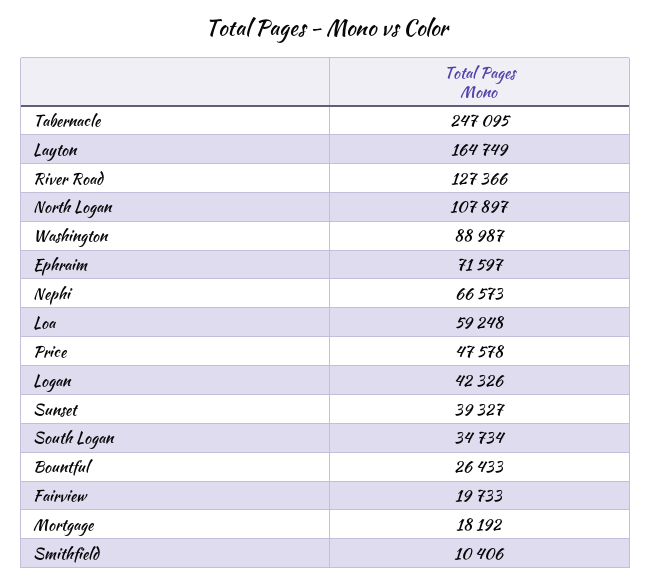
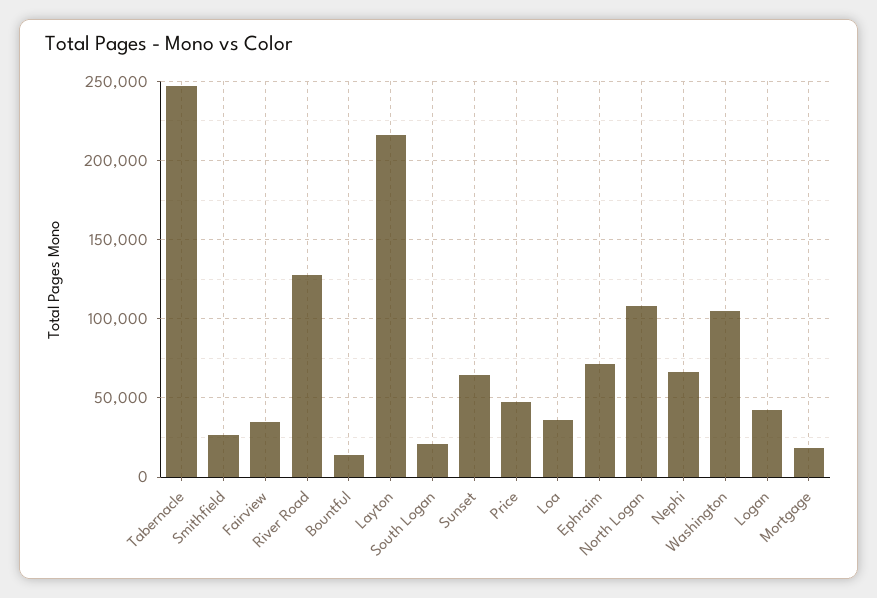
Layton: 164749 -> 215000
Washington: 88987 -> 105000
Loa: 59248 -> 35000
Sunset: 39327 -> 65000
South Logan: 34734 -> 20000
Bountful: 26433 -> 15000
Fairview: 19733 -> 35000
Smithfield: 10406 -> 25000

